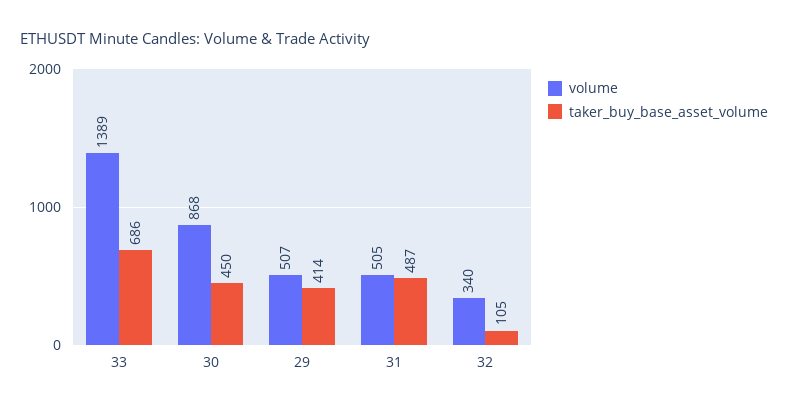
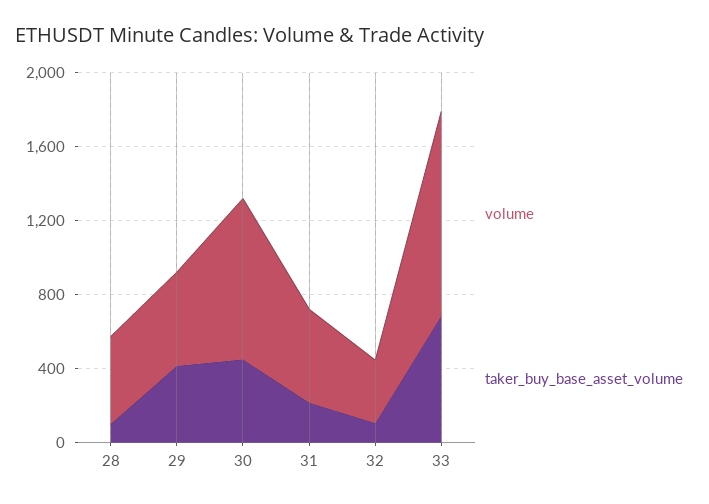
volume, 33: 1389 -> 1100
taker_buy_base_asset_volume, 31: 487 -> 200
volume, 28: none -> 500
taker_buy_base_asset_volume, 28: none -> 100

